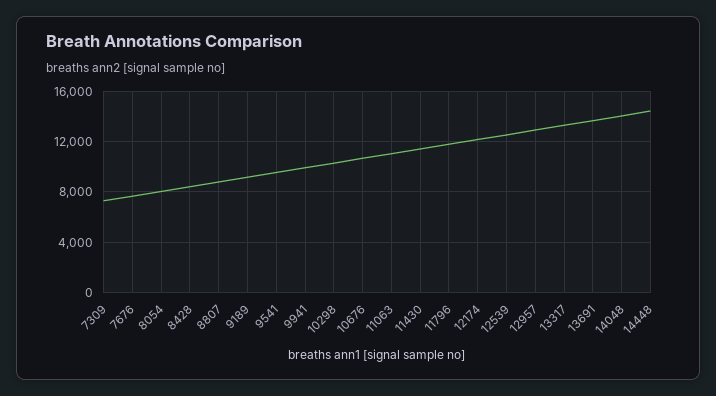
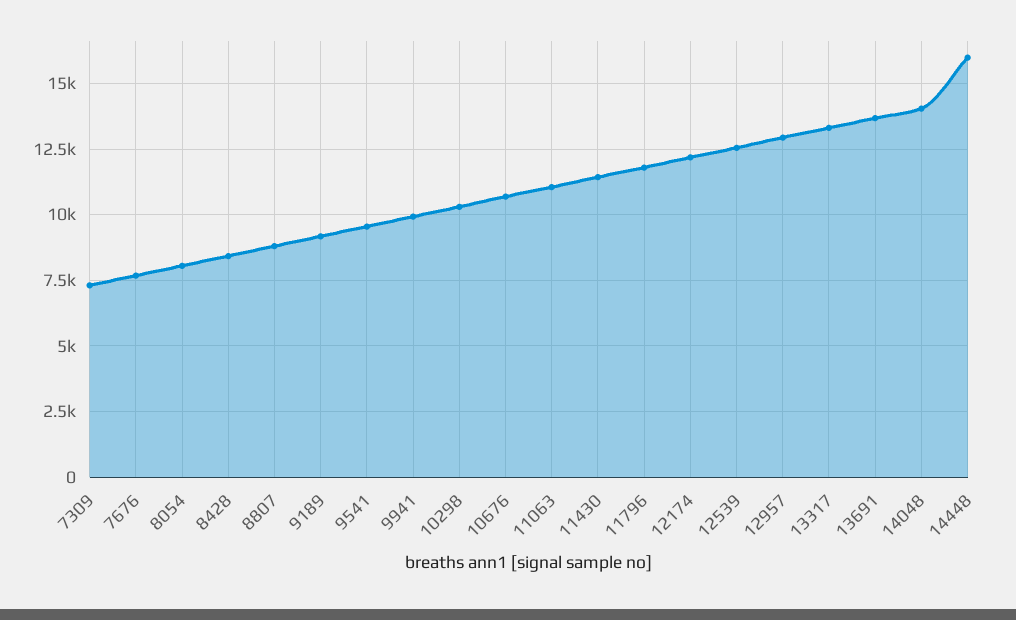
14448: 14500 -> 16000

